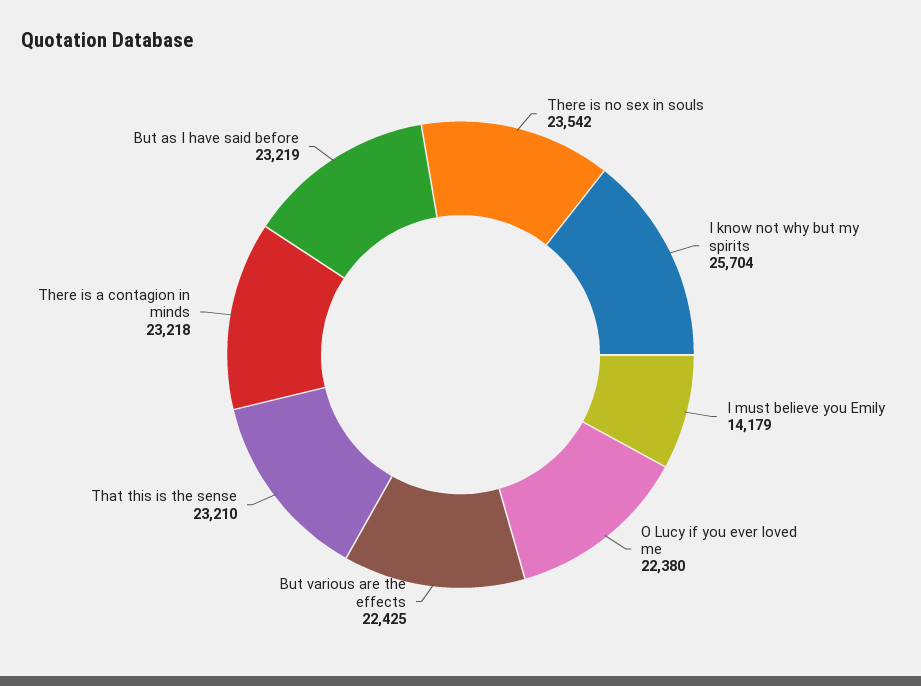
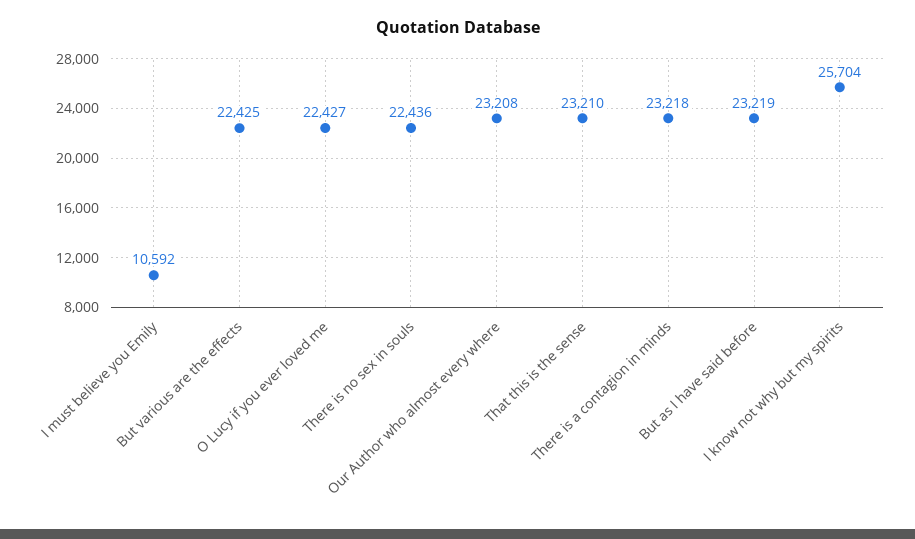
There is no sex in souls: 23542 -> 22436
I must believe you Emily: 14179 -> 10592
O Lucy if you ever loved me: 22380 -> 22427
Our Author who almost every where: none -> 23208

